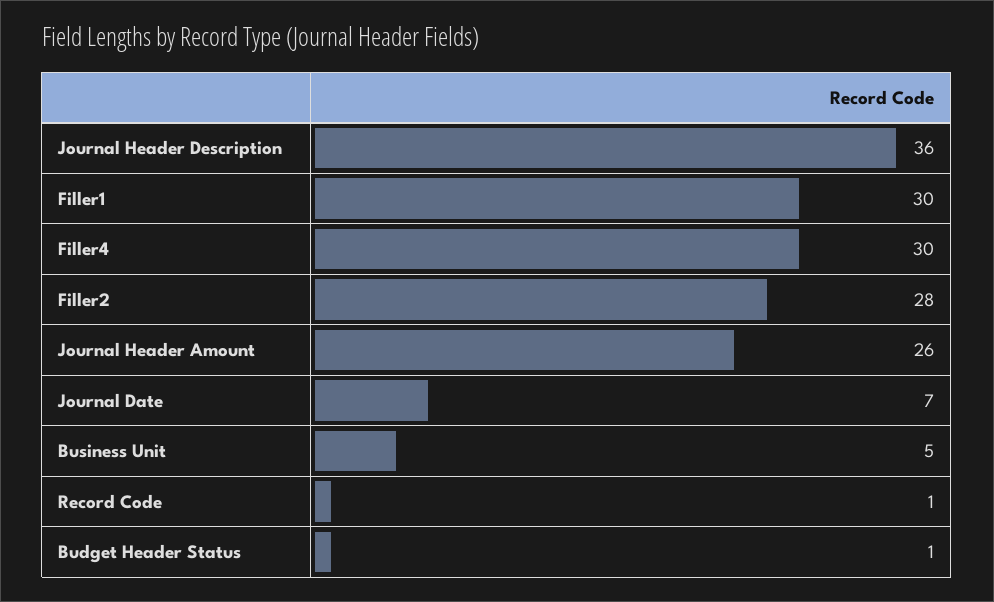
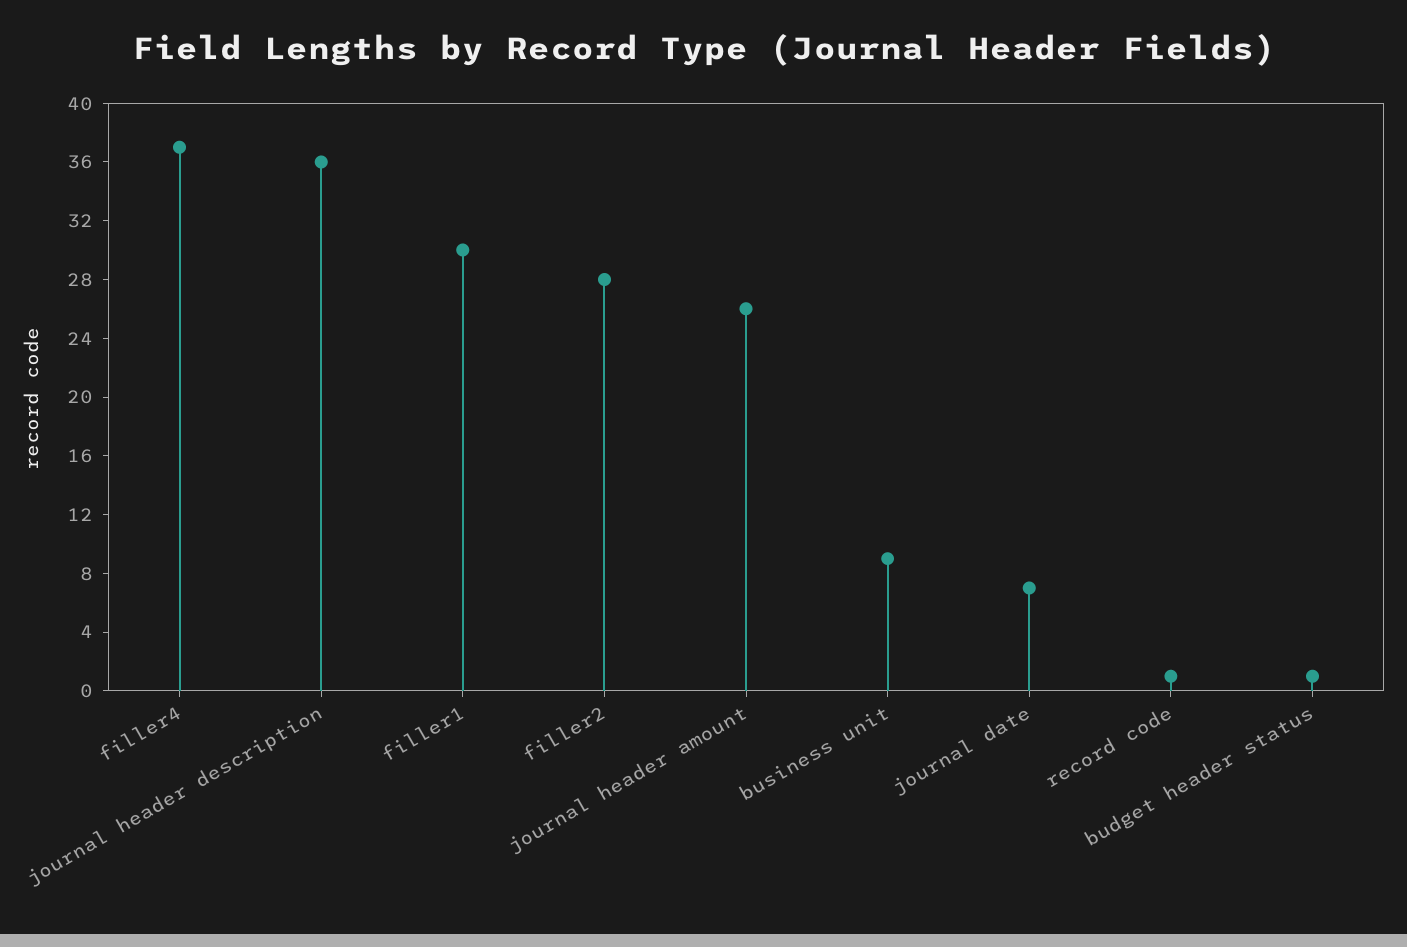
Filler4: 30 -> 37
Business Unit: 5 -> 9

